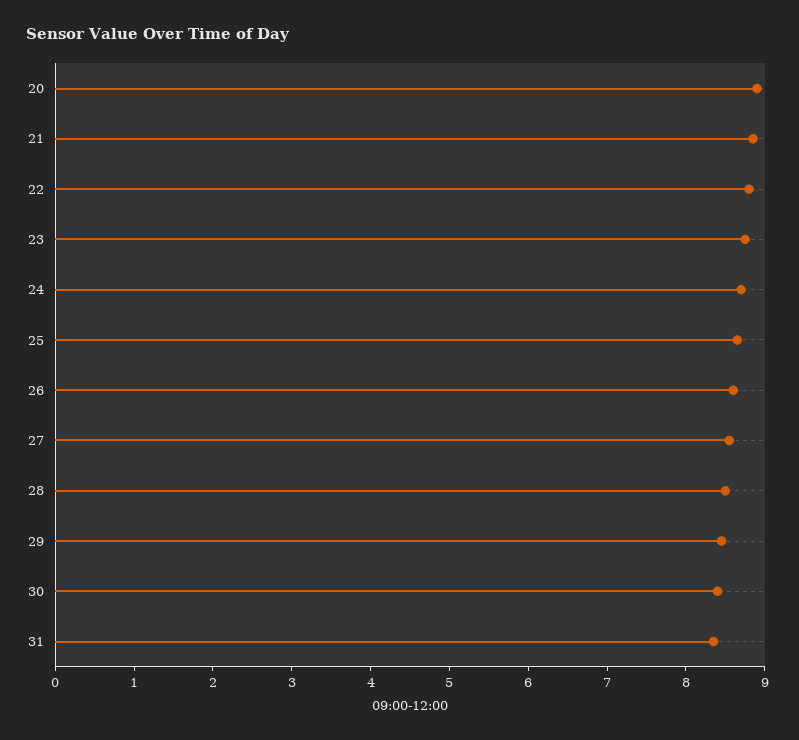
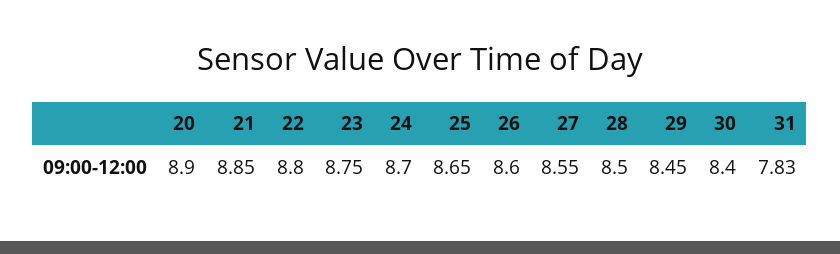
31: 8.4 -> 7.83

